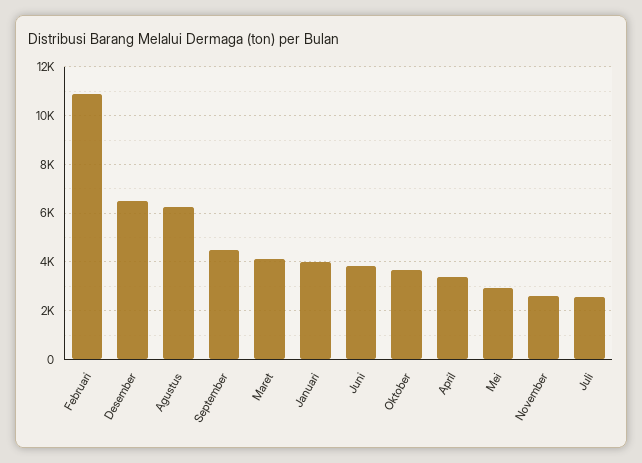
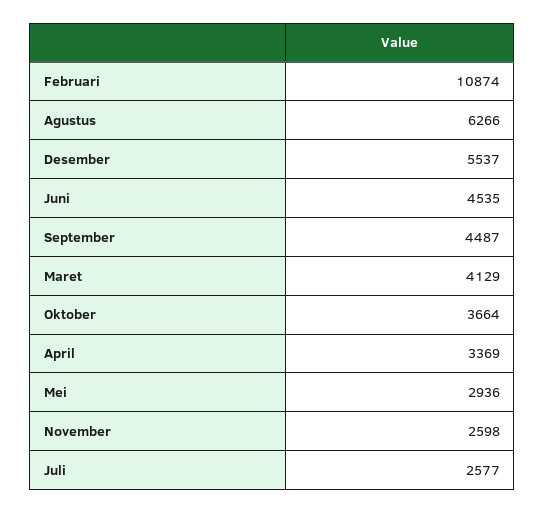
Desember: 6500 -> 5537
Januari: 4000 -> none
Juni: 3750 -> 4535

